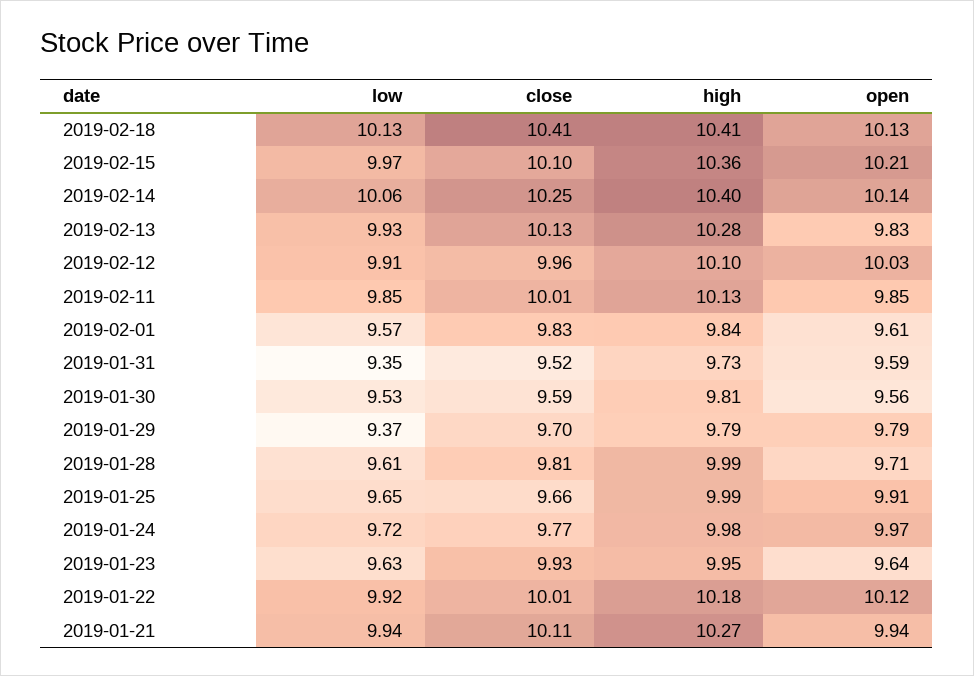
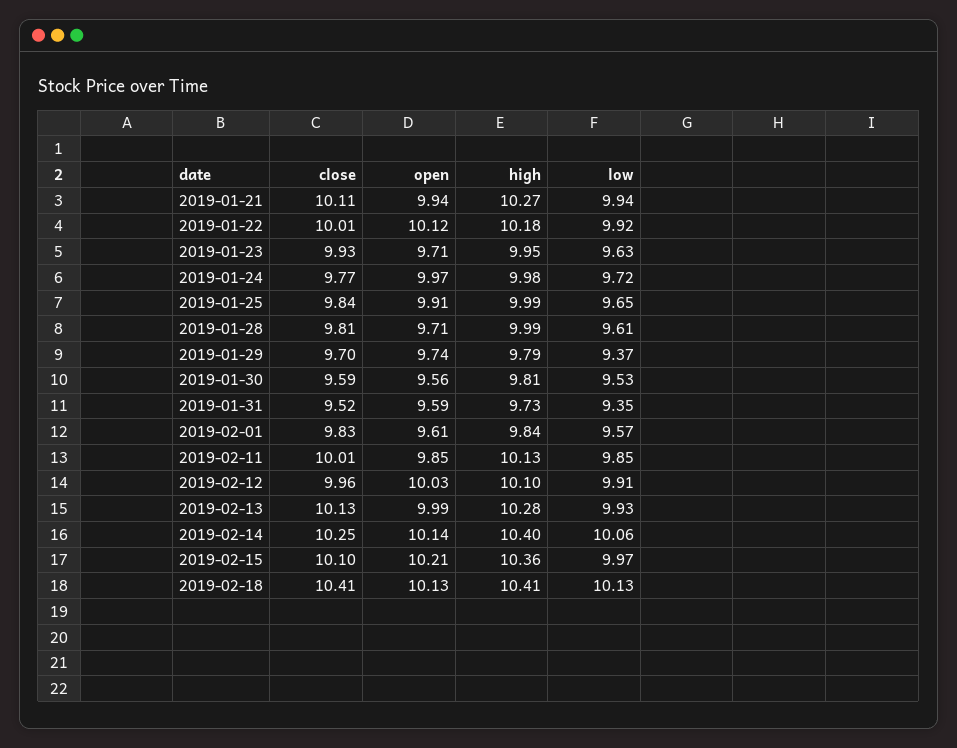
open, 2019-02-13: 9.83 -> 9.99
open, 2019-01-29: 9.79 -> 9.74
close, 2019-01-25: 9.66 -> 9.84
open, 2019-01-23: 9.64 -> 9.71

